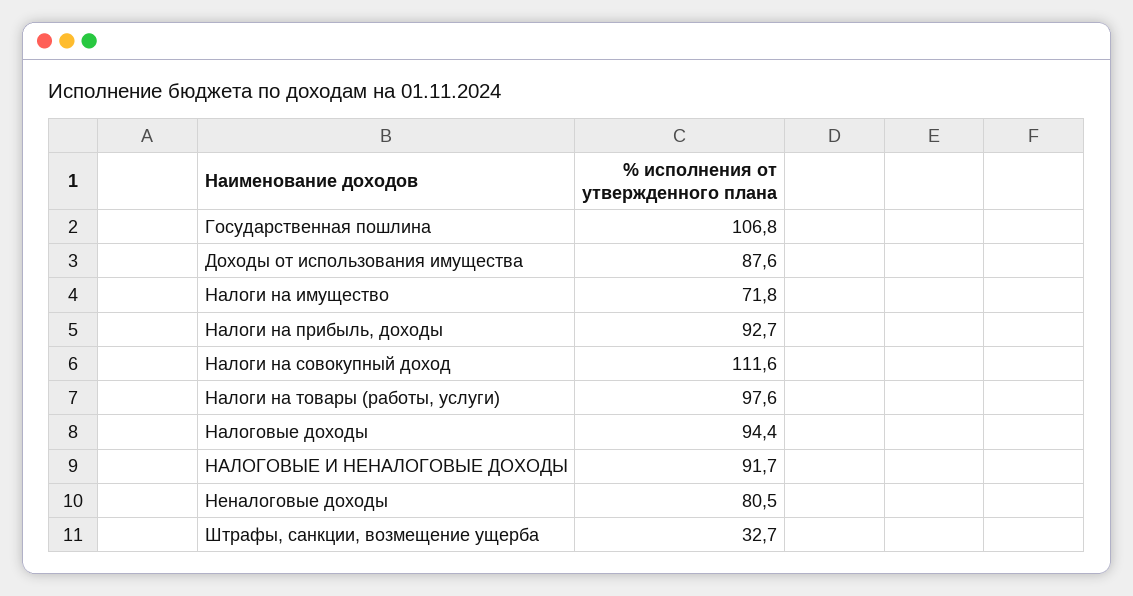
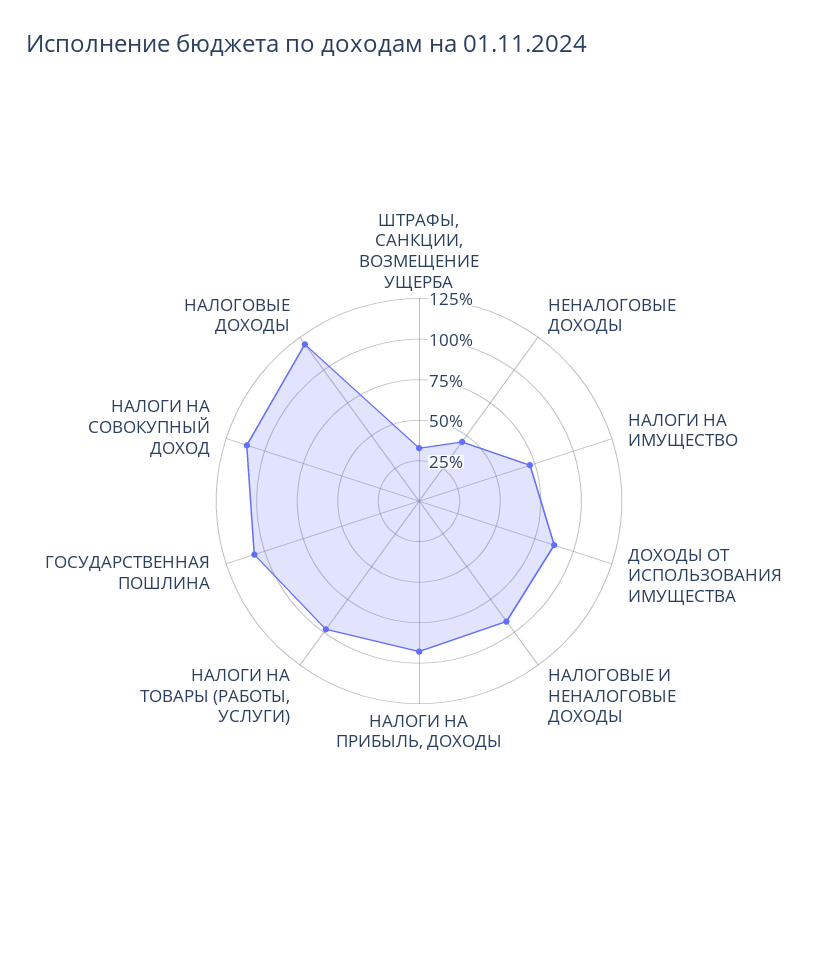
Налоговые доходы: 94.4 -> 120
Неналоговые доходы: 80.5 -> 45

